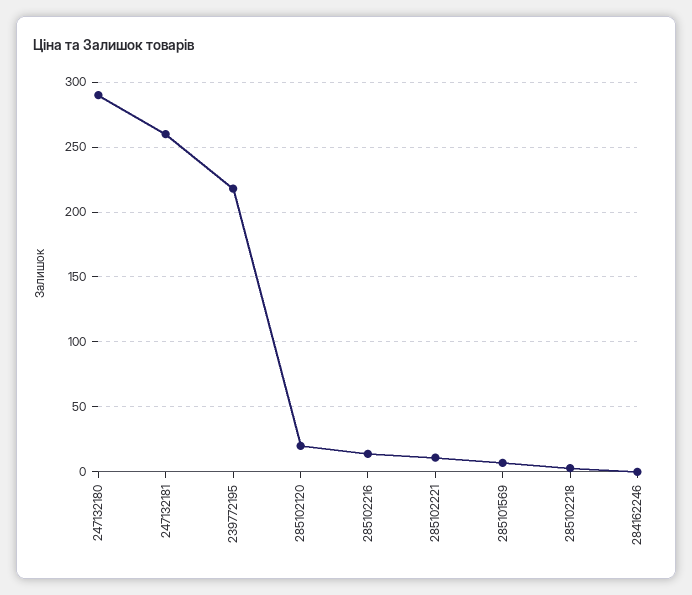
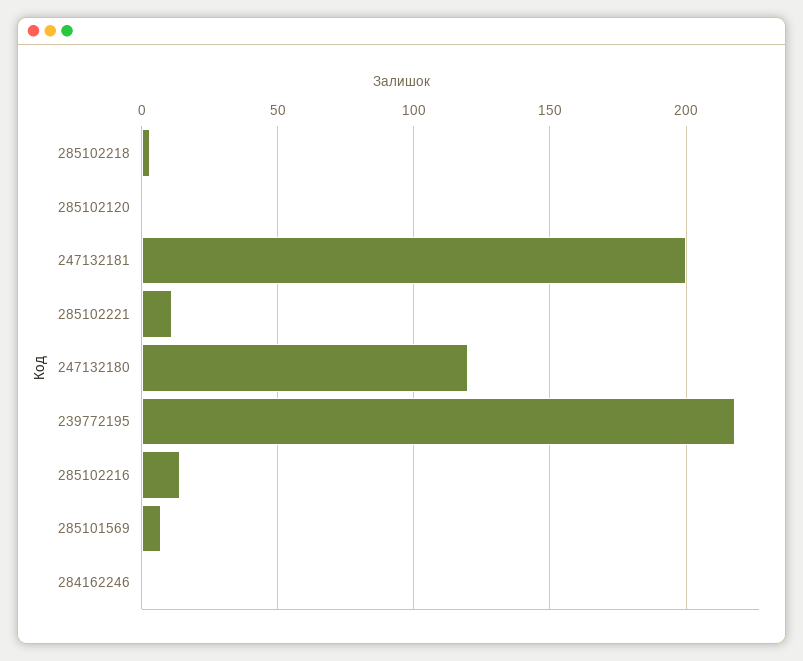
247132180: 290 -> 120
247132181: 260 -> 200
285102120: 20 -> 0

